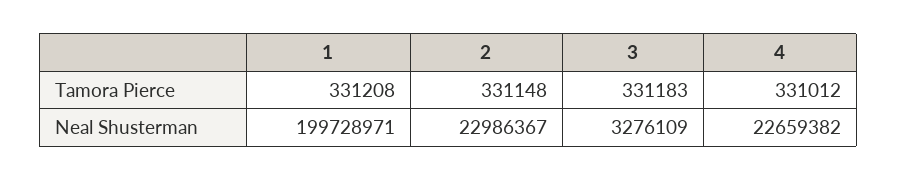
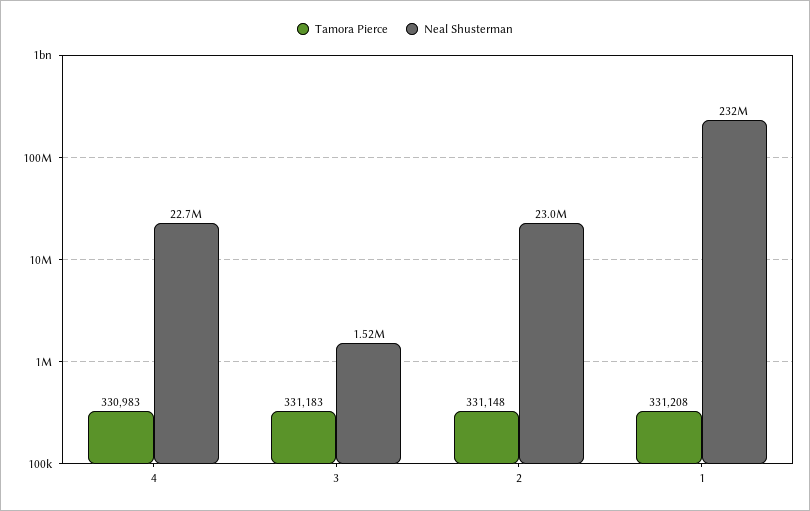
Tamora Pierce, 4: 331012 -> 330983
Neal Shusterman, 1: 199728971 -> 232000000
Neal Shusterman, 3: 3276109 -> 1520000

